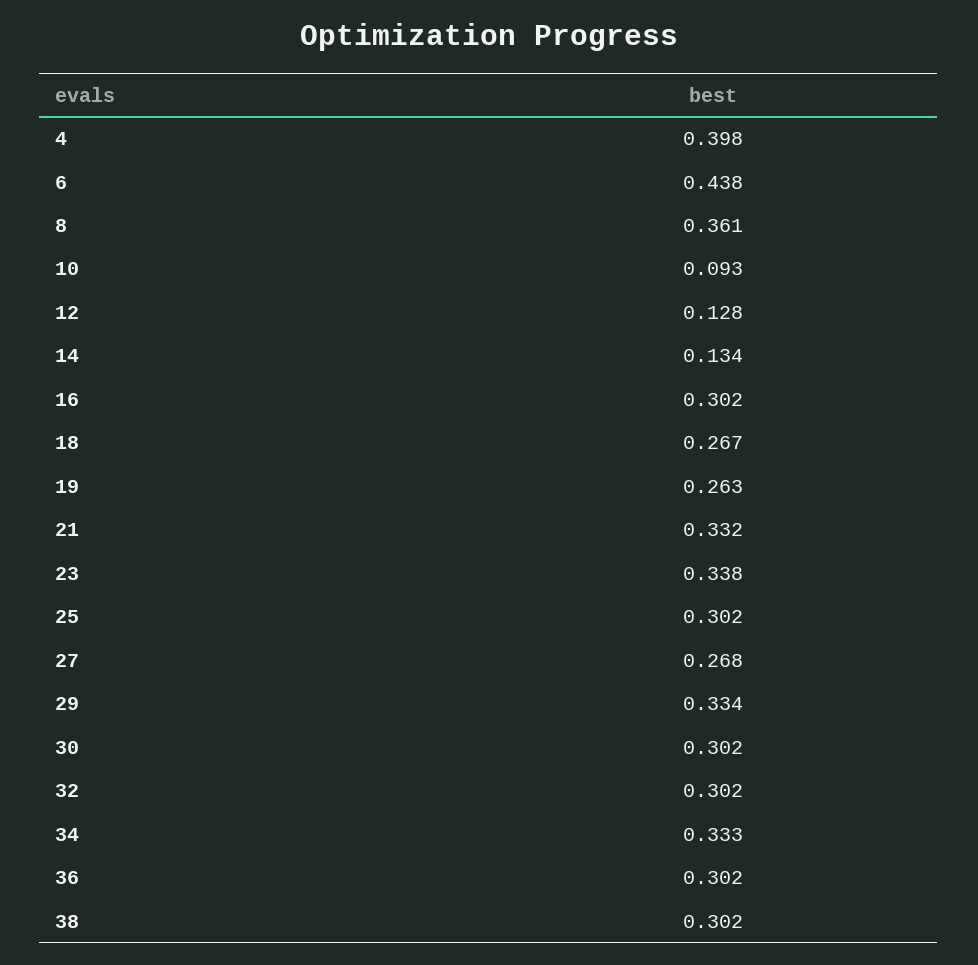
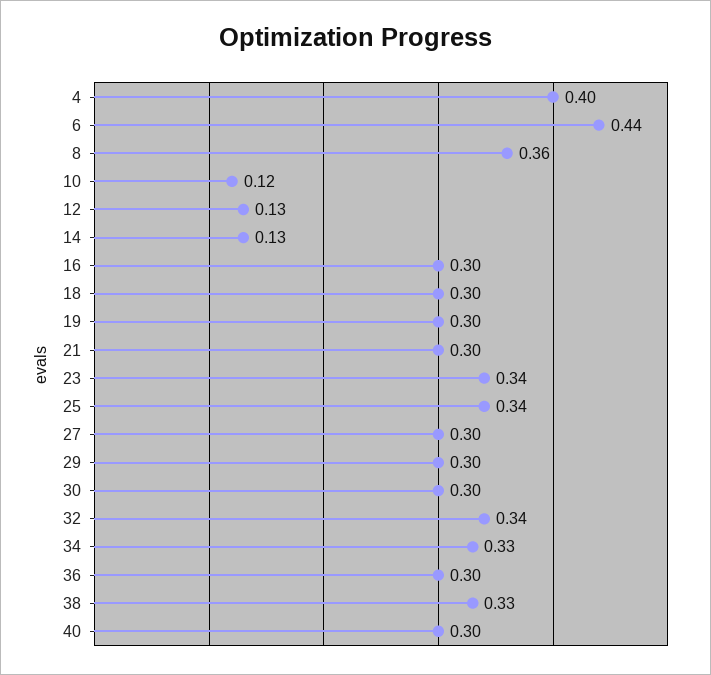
10: 0.093 -> 0.12
18: 0.267 -> 0.3
19: 0.263 -> 0.3
21: 0.332 -> 0.3
25: 0.302 -> 0.34
27: 0.268 -> 0.3
29: 0.334 -> 0.3
32: 0.302 -> 0.34
38: 0.302 -> 0.33
40: none -> 0.3

